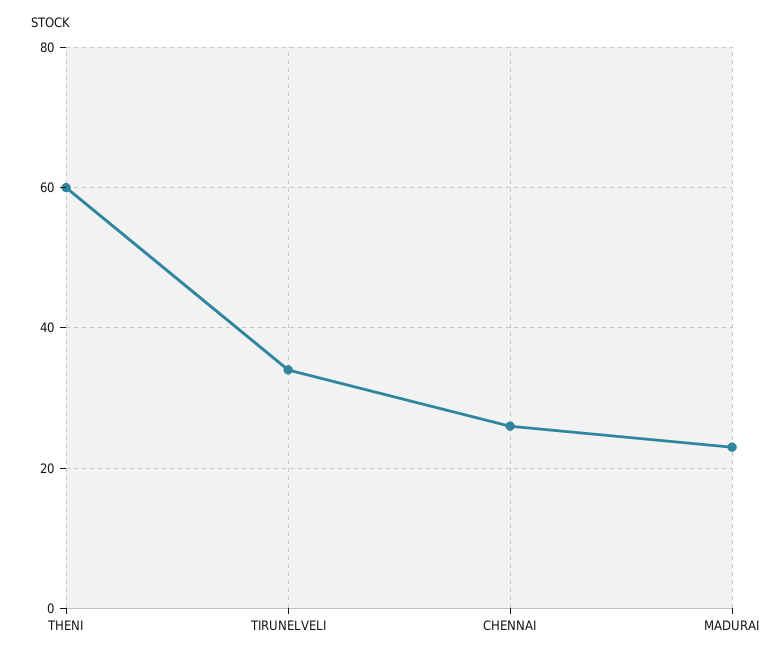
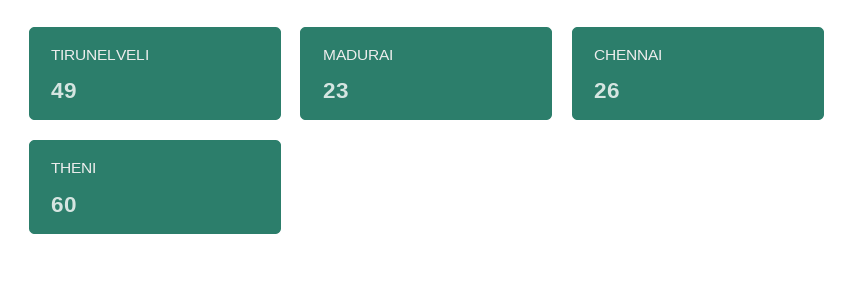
TIRUNELVELI: 35 -> 49

